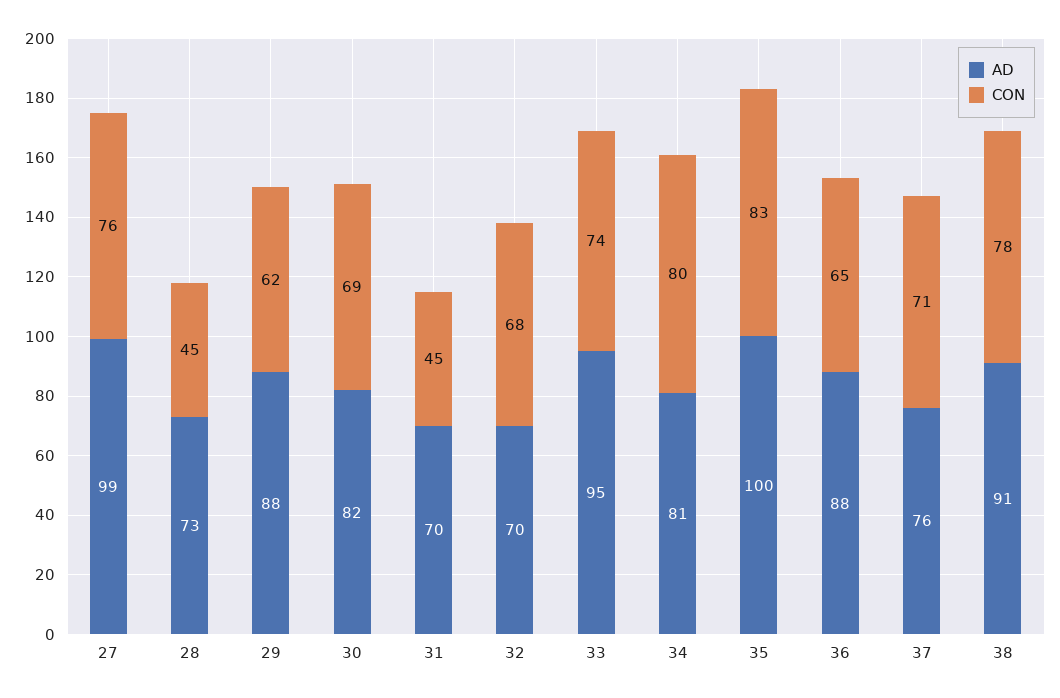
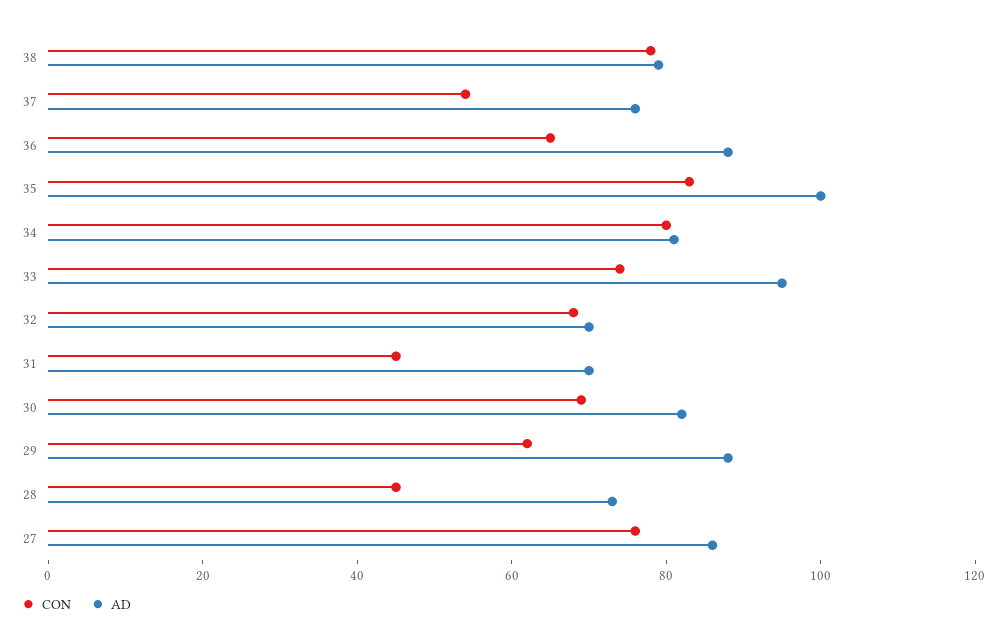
AD, 27: 99 -> 85
CON, 37: 71 -> 55
AD, 38: 91 -> 80

